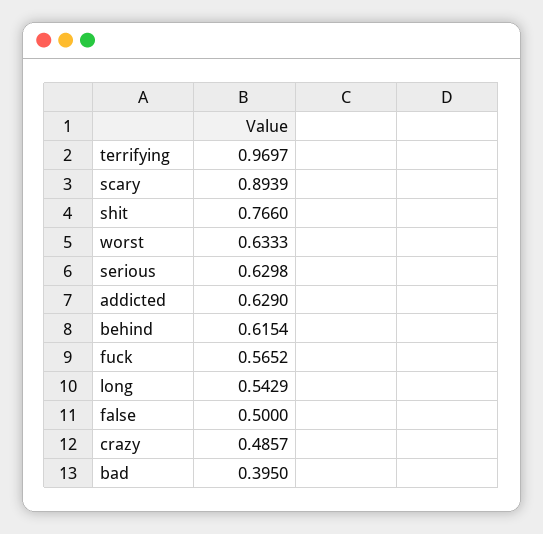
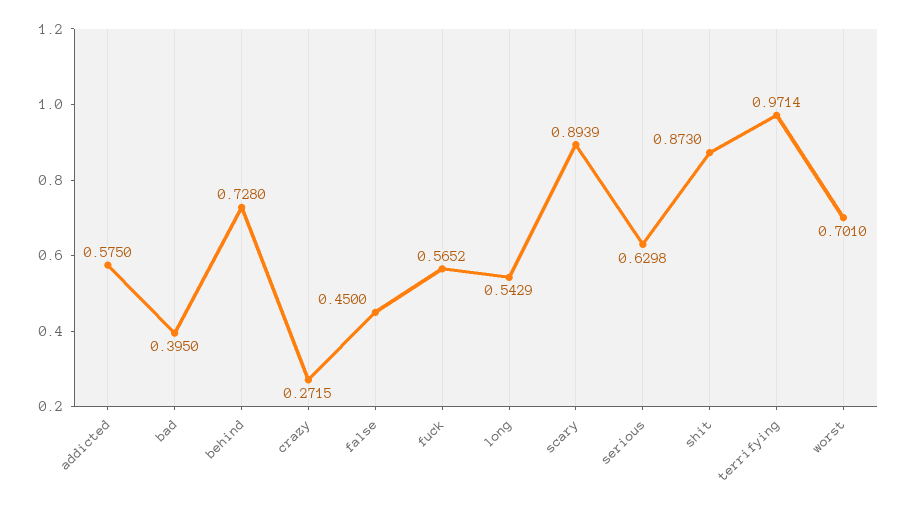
terrifying: 0.9697 -> 0.9714
shit: 0.766 -> 0.873
worst: 0.6333 -> 0.701
addicted: 0.629 -> 0.575
behind: 0.6154 -> 0.728
false: 0.5 -> 0.45
crazy: 0.4857 -> 0.2715

